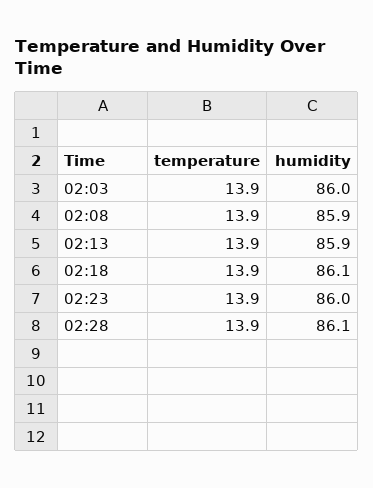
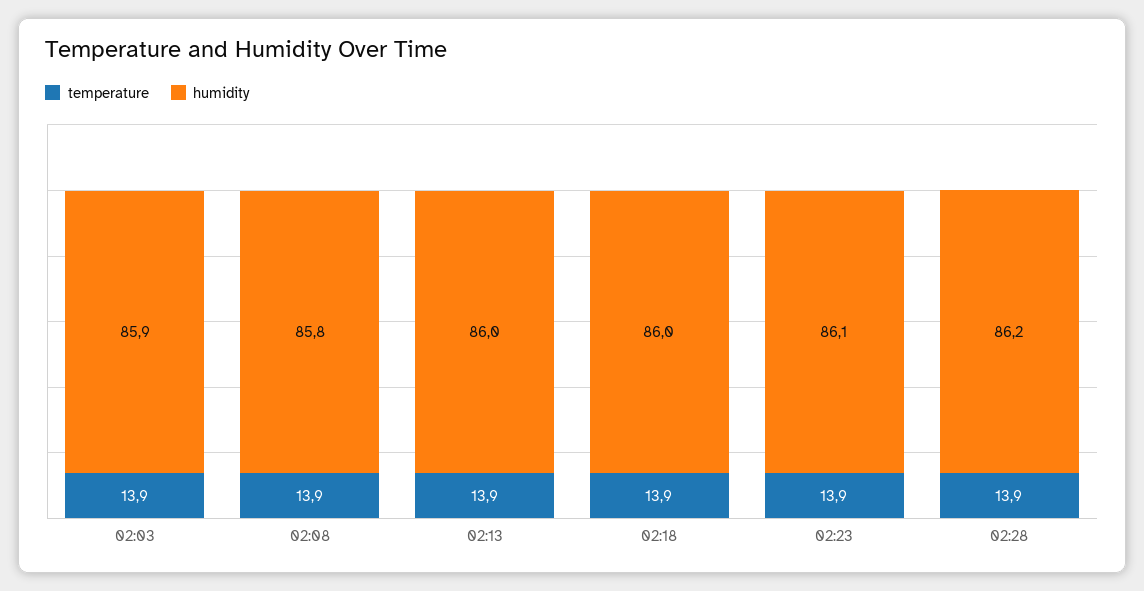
humidity, 02:03: 86 -> 85.9
humidity, 02:08: 85.9 -> 85.8
humidity, 02:13: 85.9 -> 86
humidity, 02:18: 86.1 -> 86
humidity, 02:23: 86 -> 86.1
humidity, 02:28: 86.1 -> 86.2

